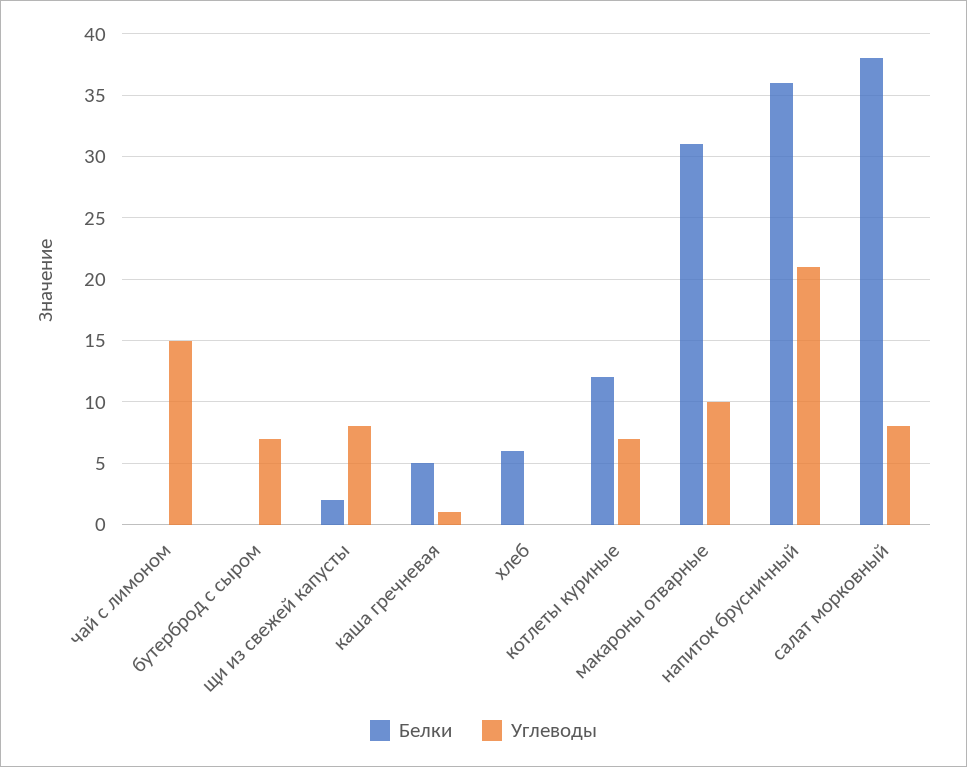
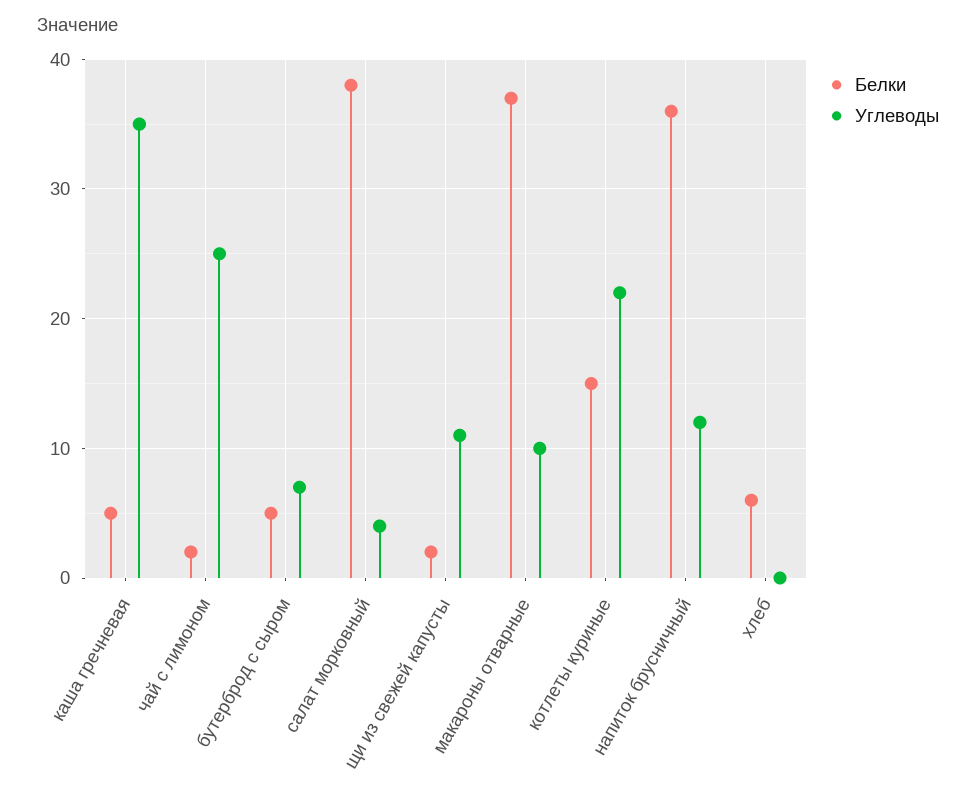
Белки, чай с лимоном: 0 -> 2
Углеводы, чай с лимоном: 15 -> 25
Белки, бутерброд с сыром: 0 -> 5
Углеводы, щи из свежей капусты: 8 -> 11
Углеводы, каша гречневая: 1 -> 35
Белки, котлеты куриные: 12 -> 15
Углеводы, котлеты куриные: 7 -> 22
Белки, макароны отварные: 31 -> 37
Углеводы, напиток брусничный: 21 -> 12
Углеводы, салат морковный: 8 -> 4

